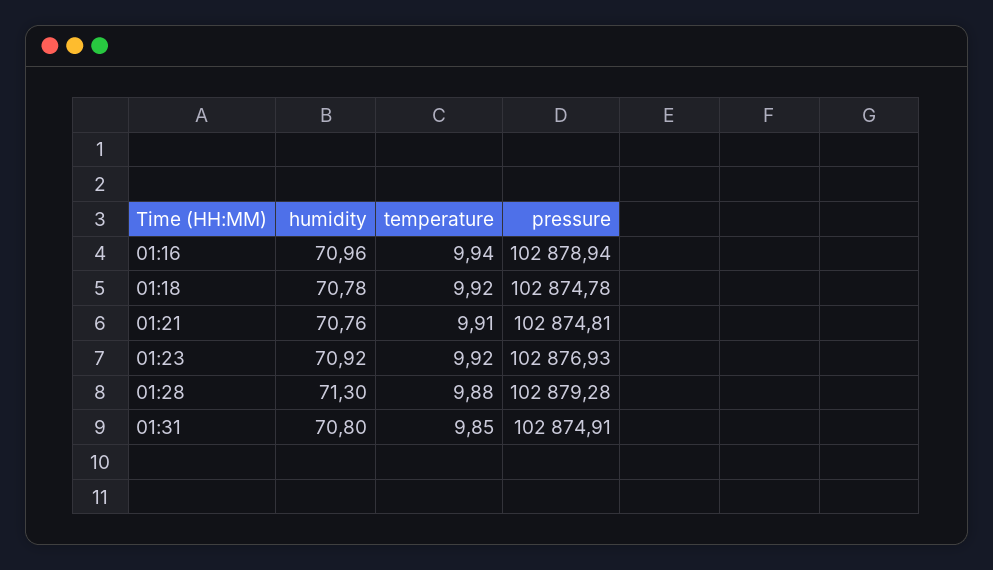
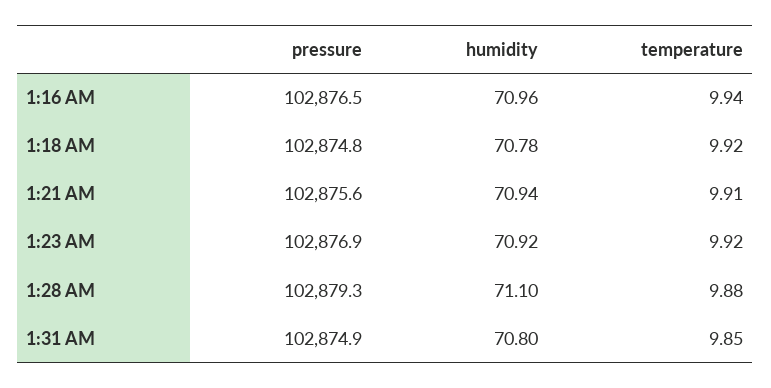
pressure, 01:16: 102878.94 -> 102876.5
humidity, 01:21: 70.76 -> 70.94
pressure, 01:21: 102874.81 -> 102875.6
humidity, 01:28: 71.3 -> 71.1

